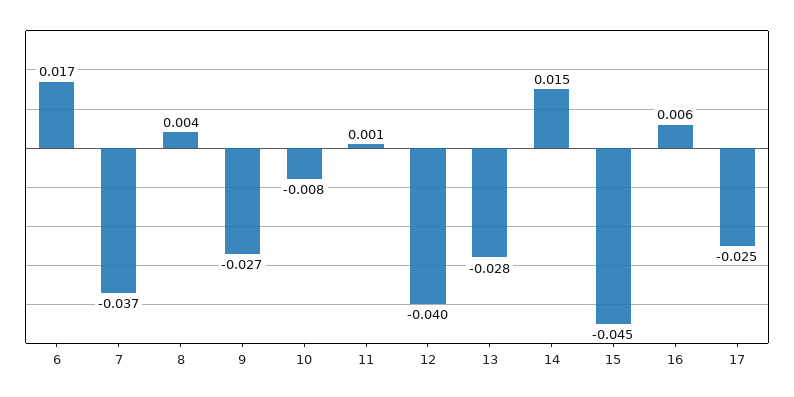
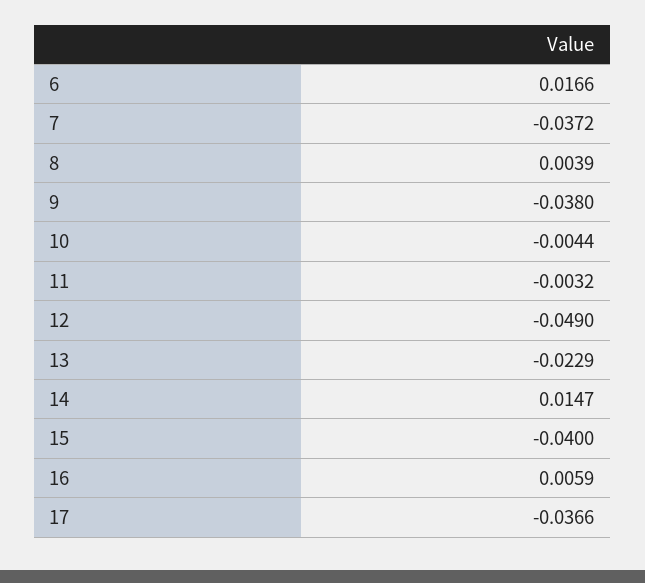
9: -0.027 -> -0.038
10: -0.008 -> -0.0044
11: 0.001 -> -0.0032
12: -0.04 -> -0.049
13: -0.028 -> -0.0229
15: -0.045 -> -0.04
17: -0.025 -> -0.0366

